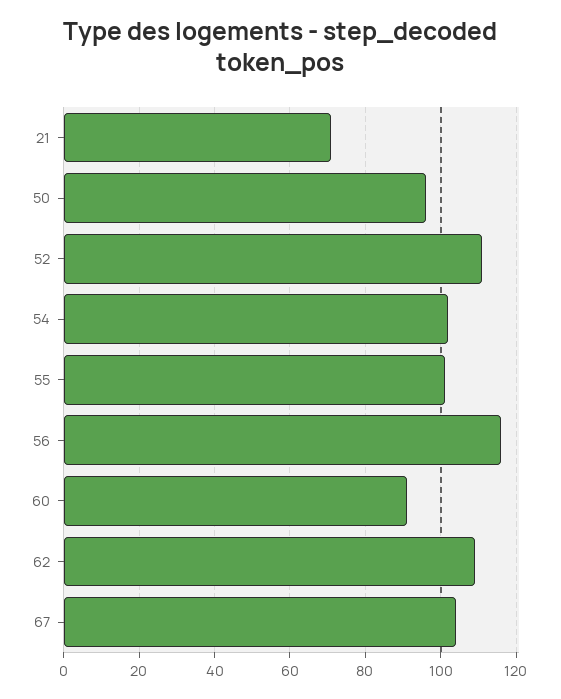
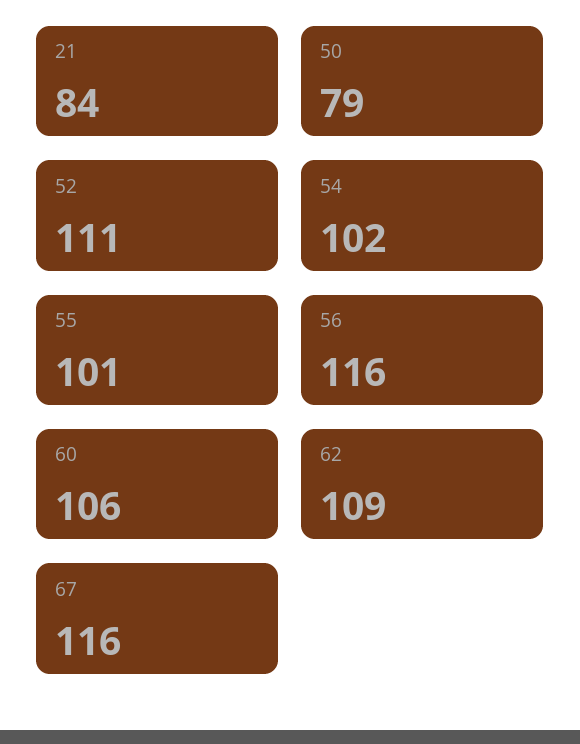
21: 70 -> 84
50: 95 -> 79
60: 90 -> 106
67: 105 -> 116

